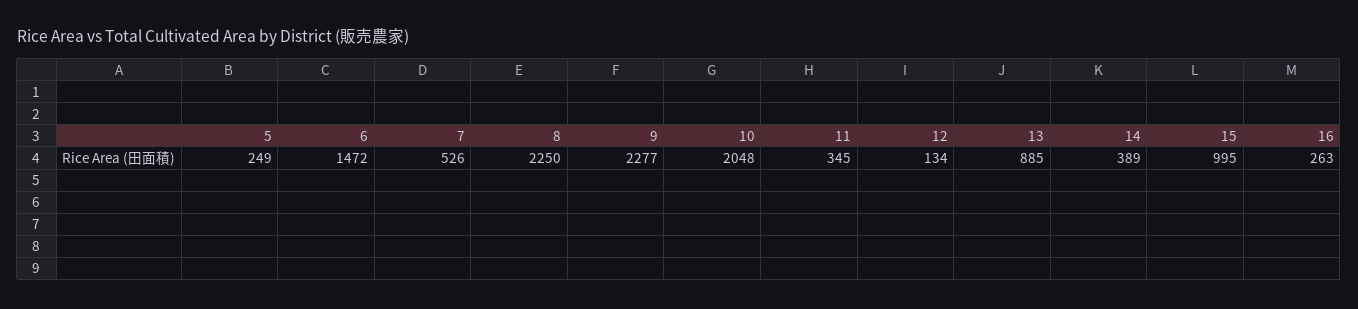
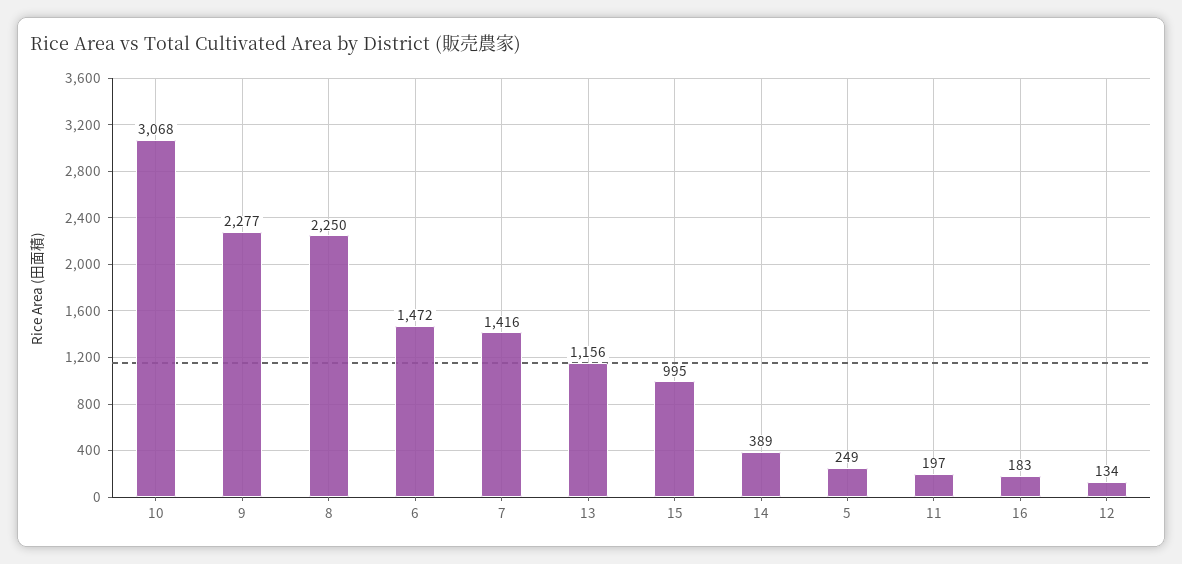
7: 526 -> 1416
10: 2048 -> 3068
11: 345 -> 197
13: 885 -> 1156
16: 263 -> 183

